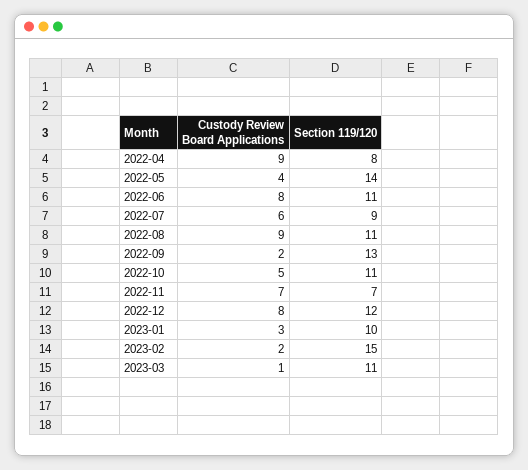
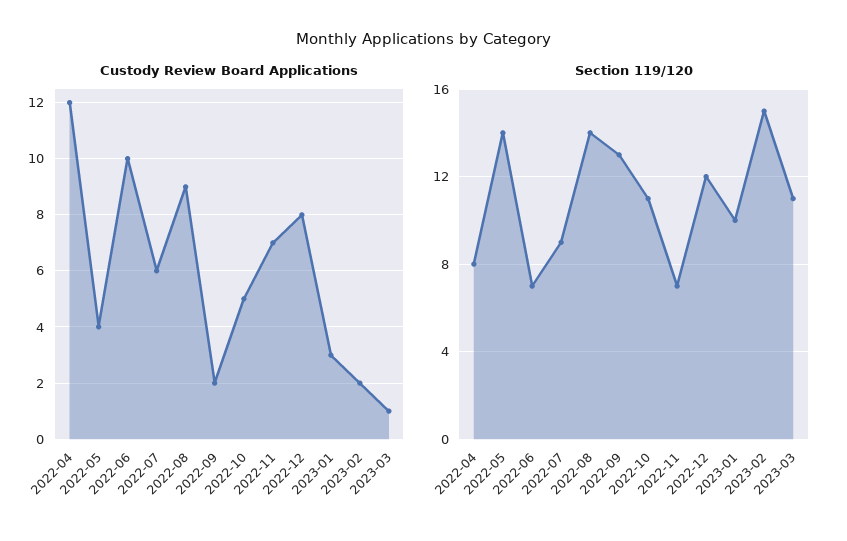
Custody Review Board Applications, 2022-04: 9 -> 12
Custody Review Board Applications, 2022-06: 8 -> 10
Section 119/120, 2022-06: 11 -> 7
Section 119/120, 2022-08: 11 -> 14

